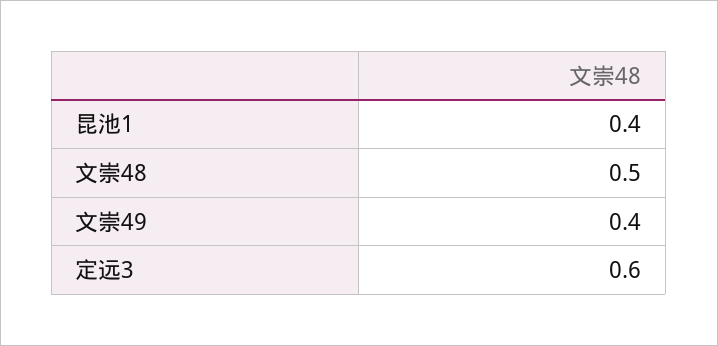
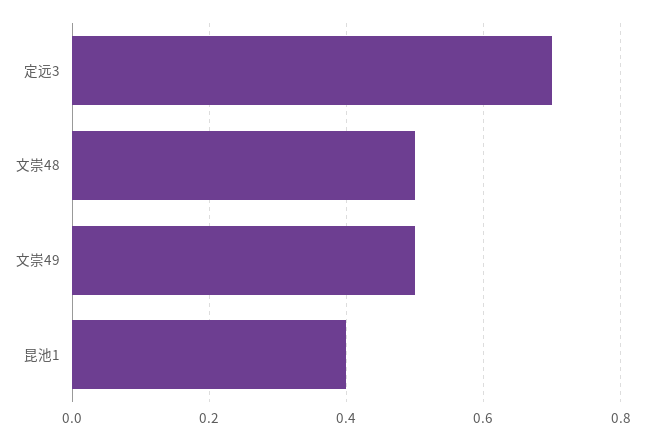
文崇49: 0.4 -> 0.5
定远3: 0.6 -> 0.7

